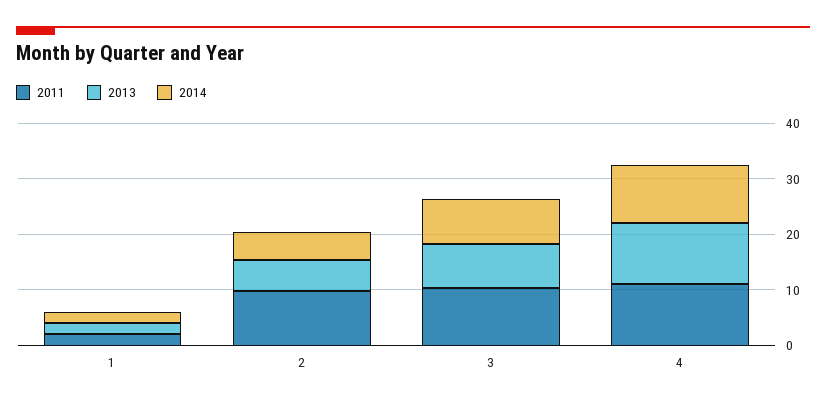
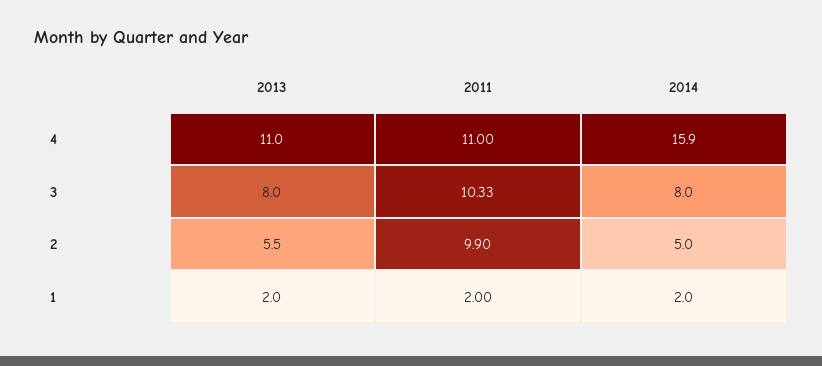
2014, 4: 10 -> 15.9

